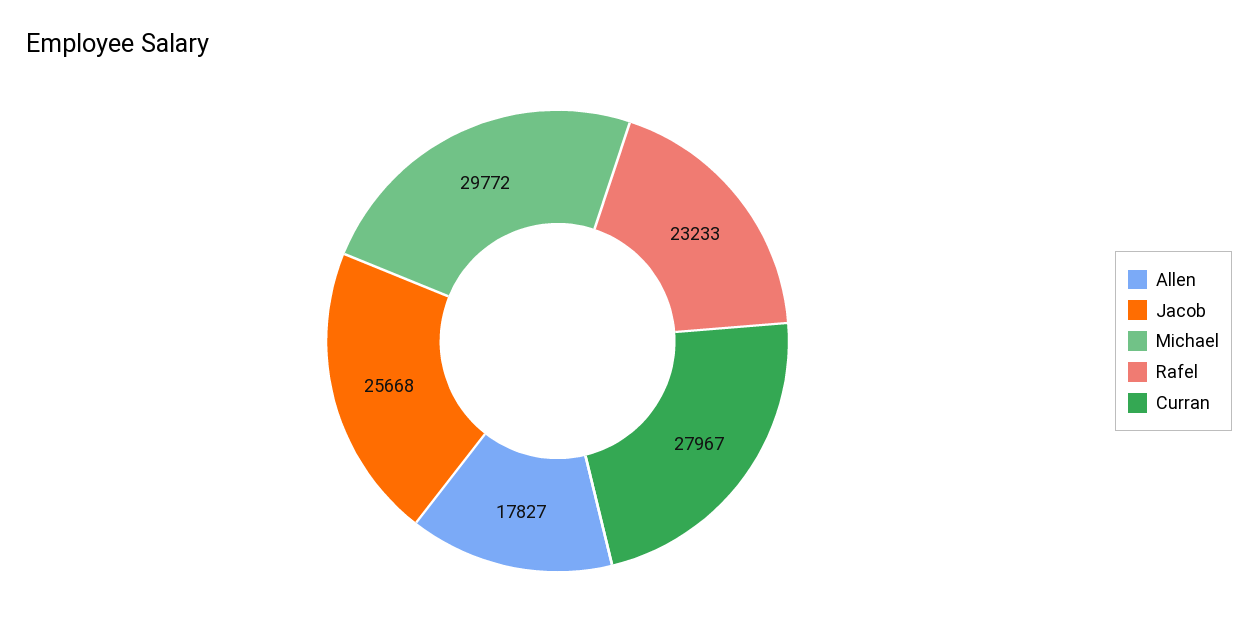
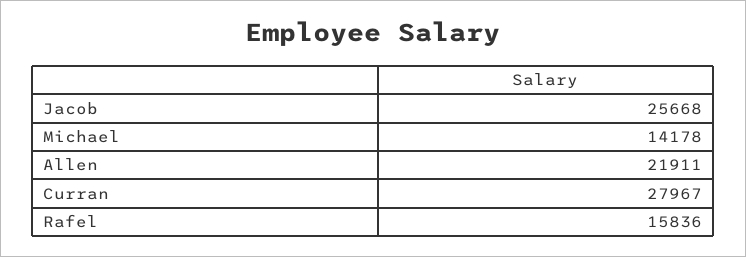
Allen: 17827 -> 21911
Michael: 29772 -> 14178
Rafel: 23233 -> 15836

